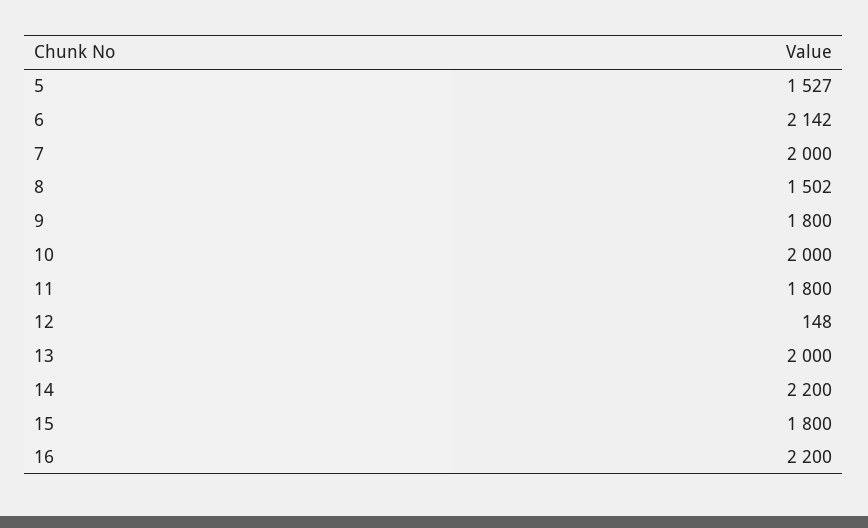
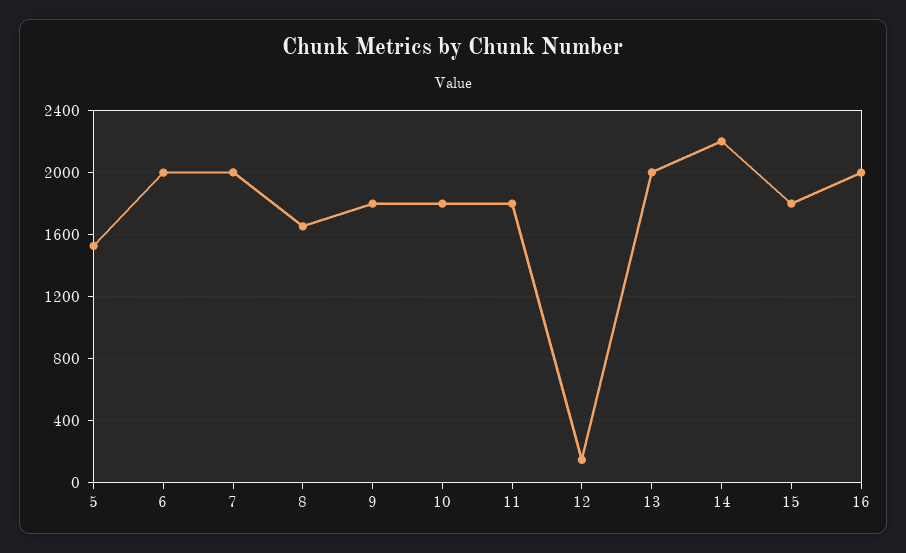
6: 2142 -> 2000
8: 1502 -> 1650
10: 2000 -> 1800
16: 2200 -> 2000

